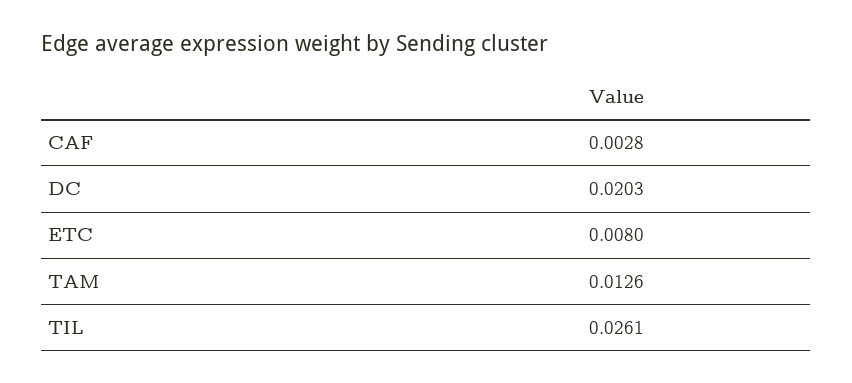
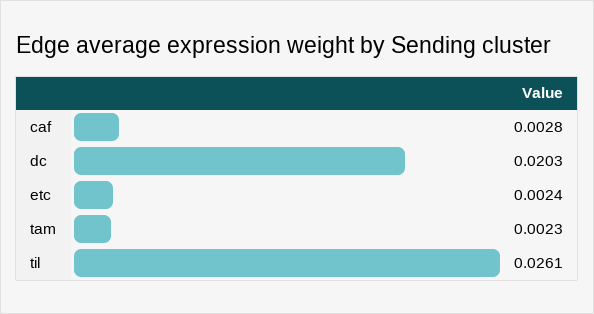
ETC: 0.008 -> 0.0024
TAM: 0.0126 -> 0.0023

